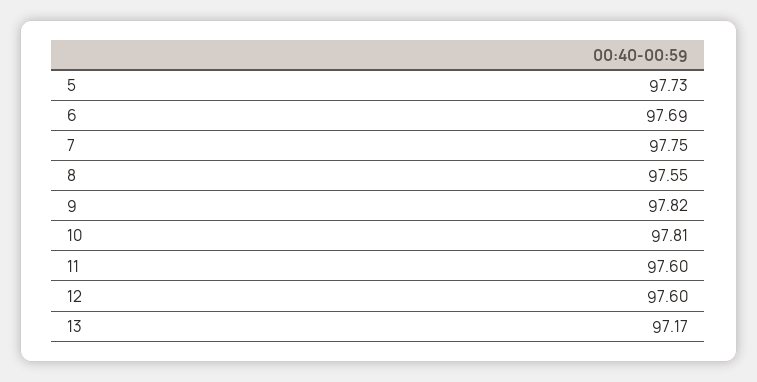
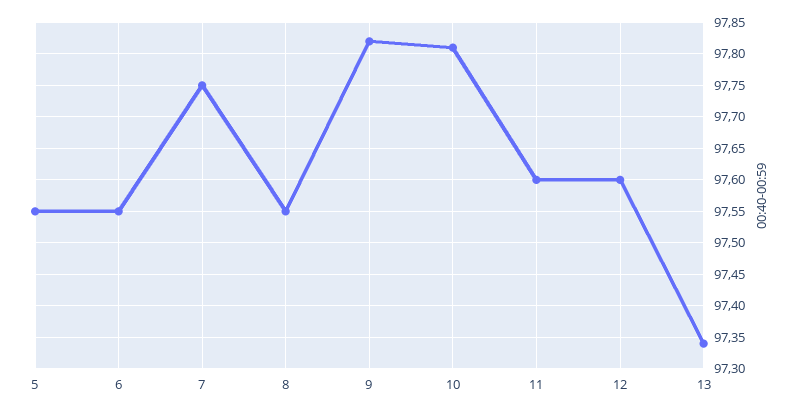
5: 97.73 -> 97.55
6: 97.69 -> 97.55
13: 97.17 -> 97.34

